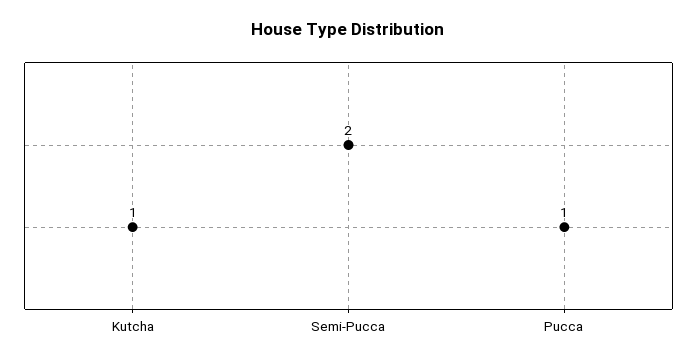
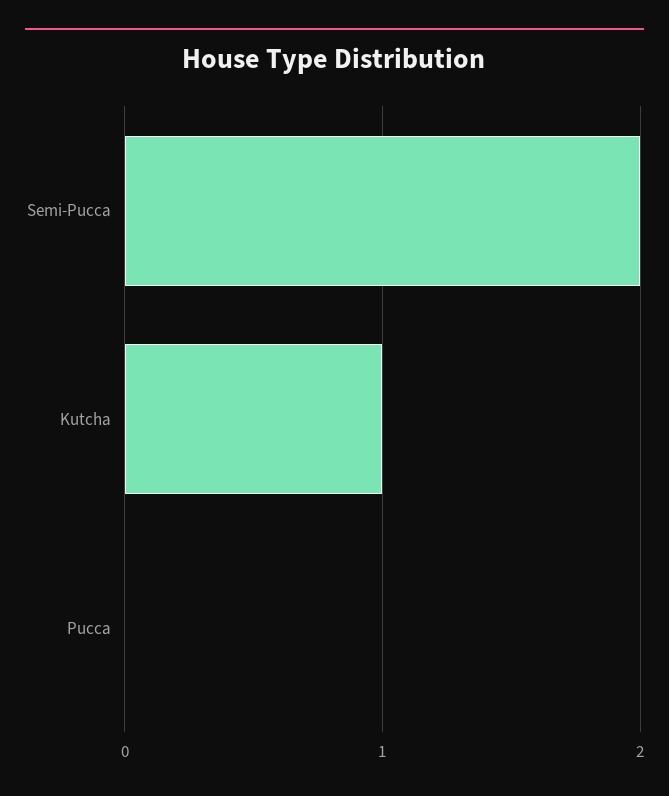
Pucca: 1 -> 0

